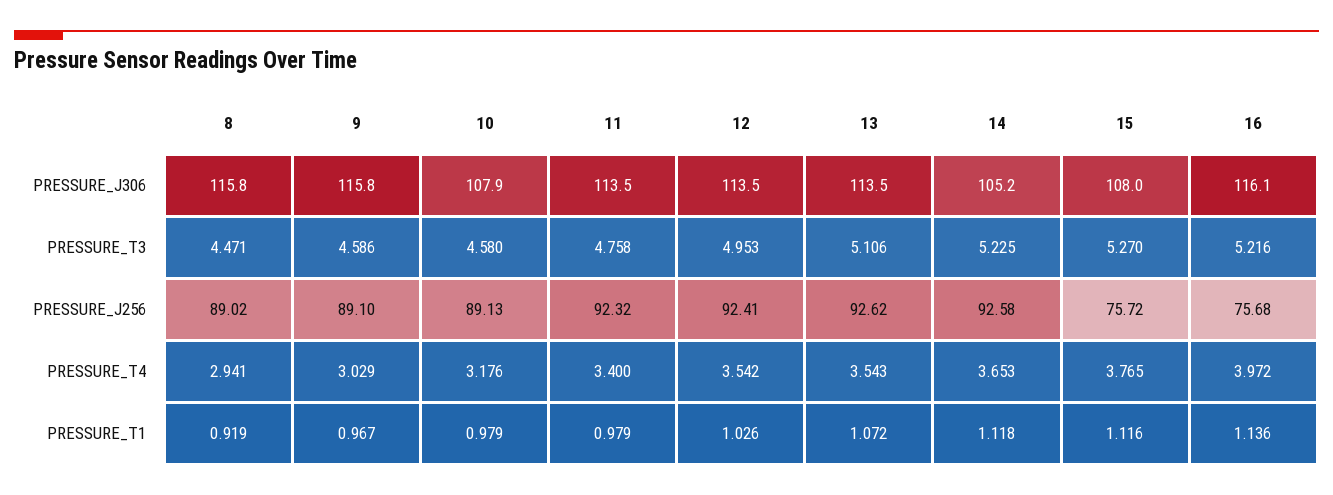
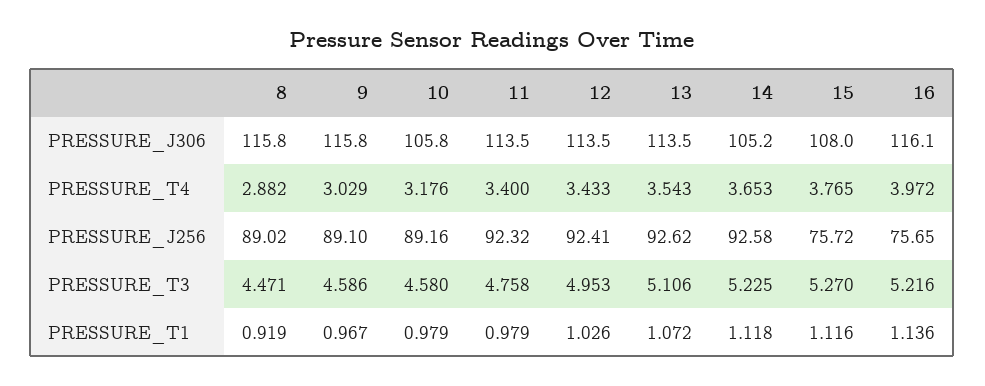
10, PRESSURE_J306: 107.9 -> 105.8
10, PRESSURE_J256: 89.13 -> 89.16
16, PRESSURE_J256: 75.68 -> 75.65
8, PRESSURE_T4: 2.941 -> 2.882
12, PRESSURE_T4: 3.542 -> 3.433

